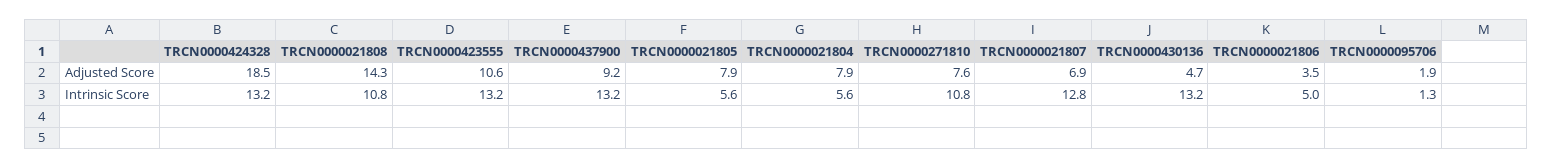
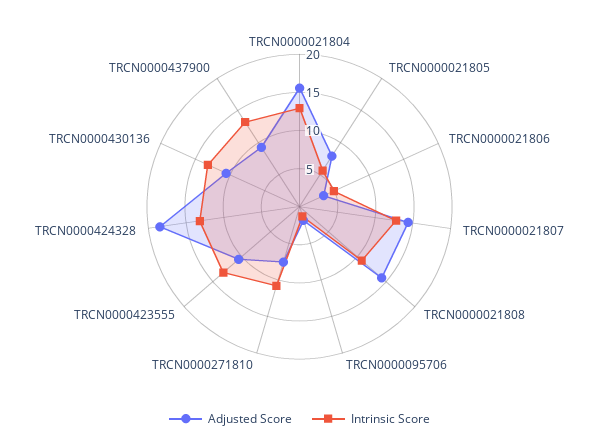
Adjusted Score, TRCN0000021804: 7.9 -> 15
Adjusted Score, TRCN0000021807: 6.9 -> 15
Adjusted Score, TRCN0000430136: 4.7 -> 10
Intrinsic Score, TRCN0000021804: 5.6 -> 12.5

